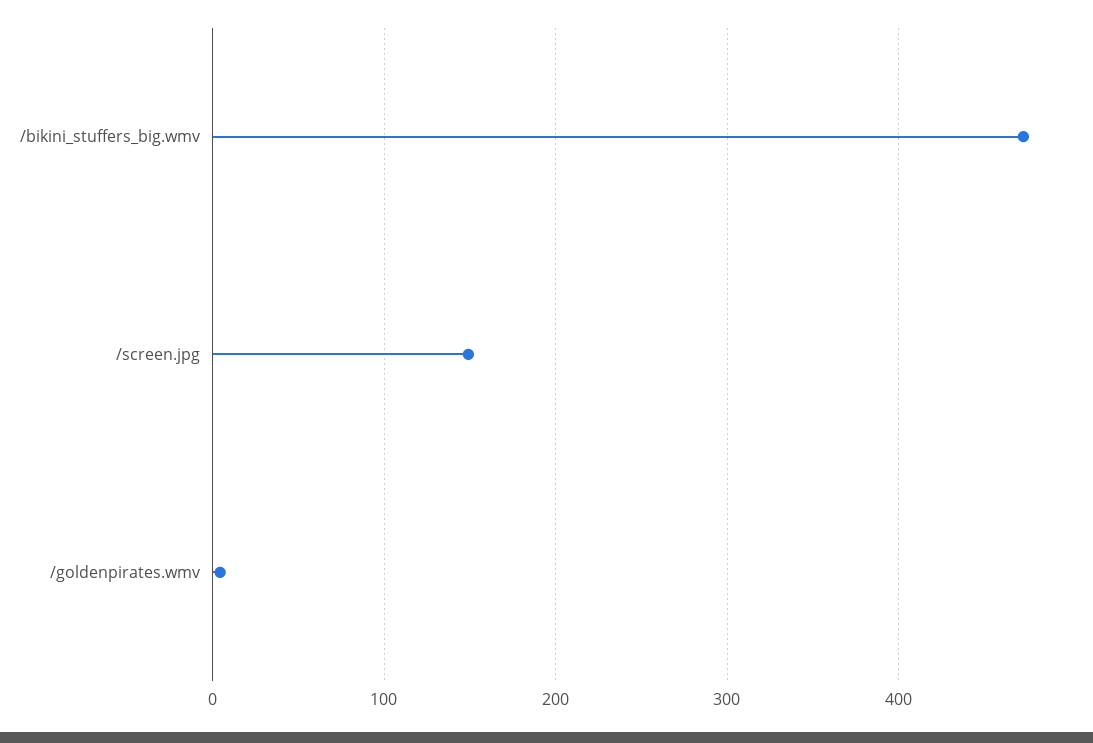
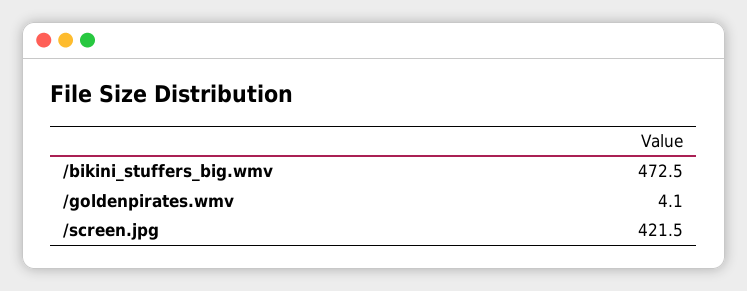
/screen.jpg: 150 -> 421.5

